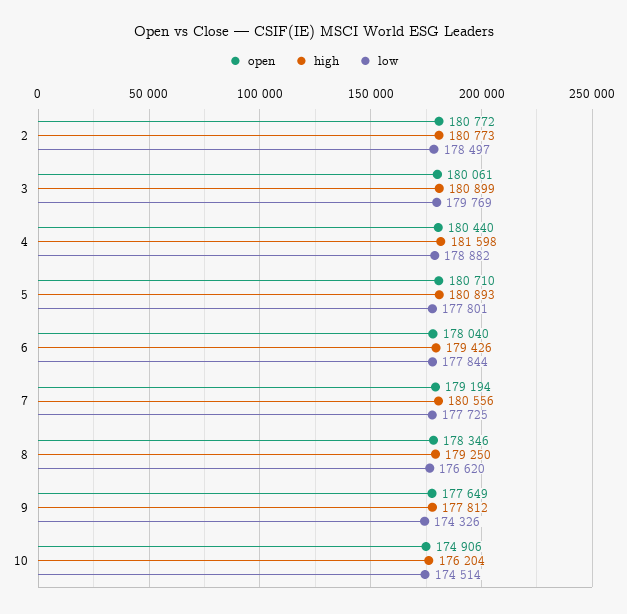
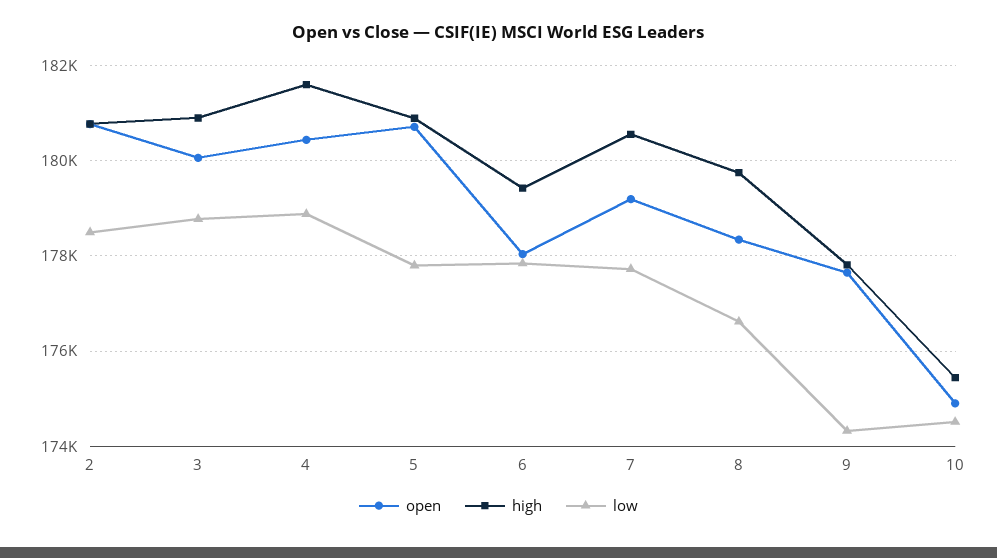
low, 3: 179769 -> 178800
high, 8: 179250 -> 179800
high, 10: 176204 -> 175400

